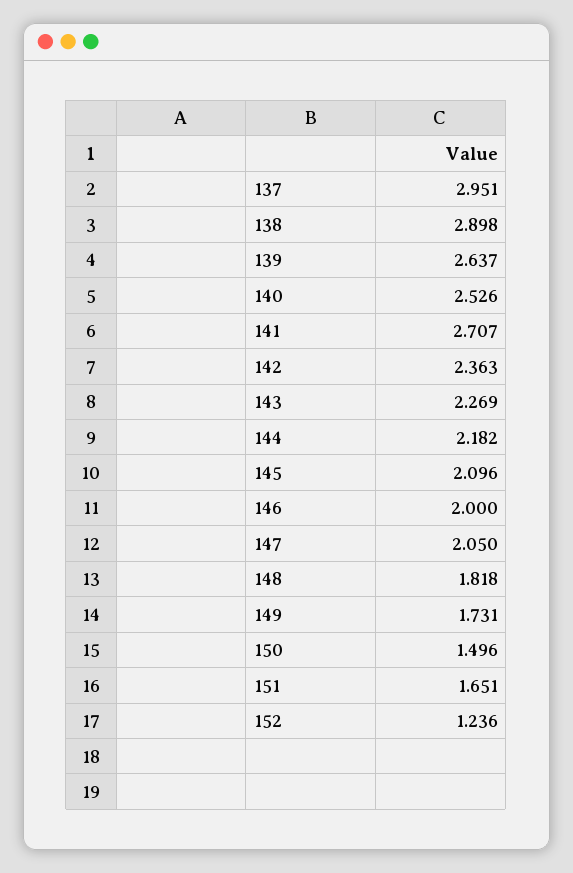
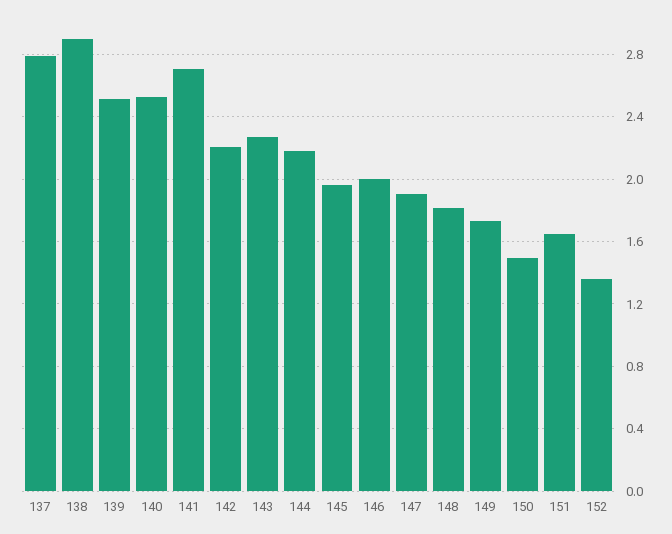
137: 2.951 -> 2.8
139: 2.637 -> 2.5
142: 2.363 -> 2.2
145: 2.096 -> 1.95
147: 2.05 -> 1.9
152: 1.236 -> 1.35

